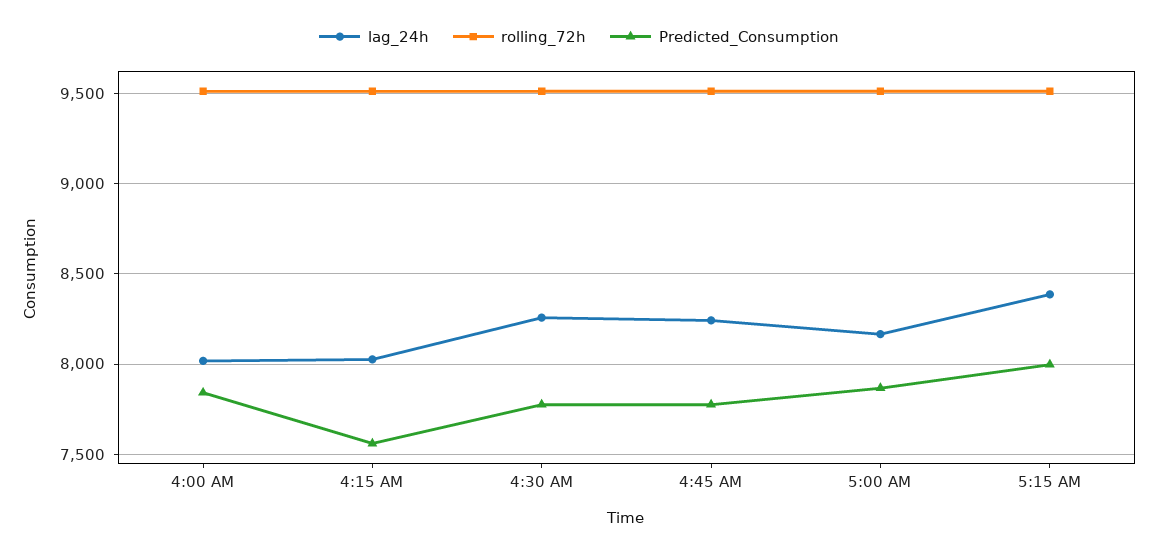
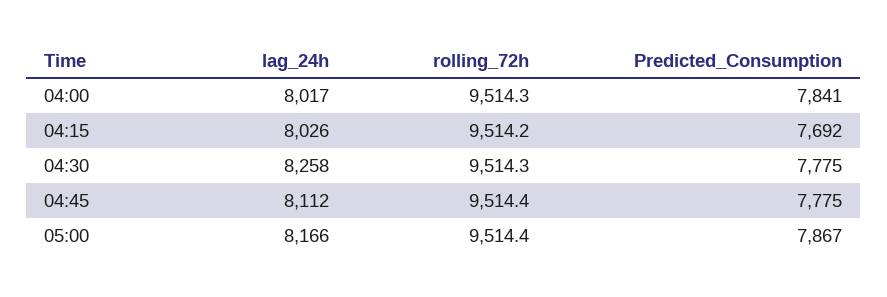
Predicted_Consumption, 4:15 AM: 7550 -> 7692
lag_24h, 4:45 AM: 8250 -> 8112
lag_24h, 5:15 AM: 8400 -> none
rolling_72h, 5:15 AM: 9500 -> none
Predicted_Consumption, 5:15 AM: 8000 -> none

